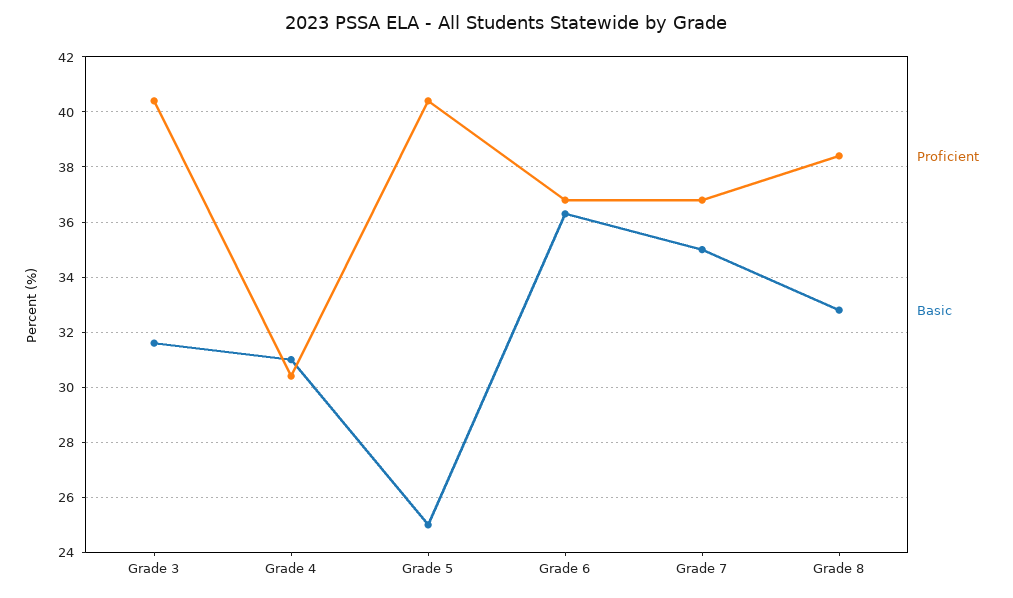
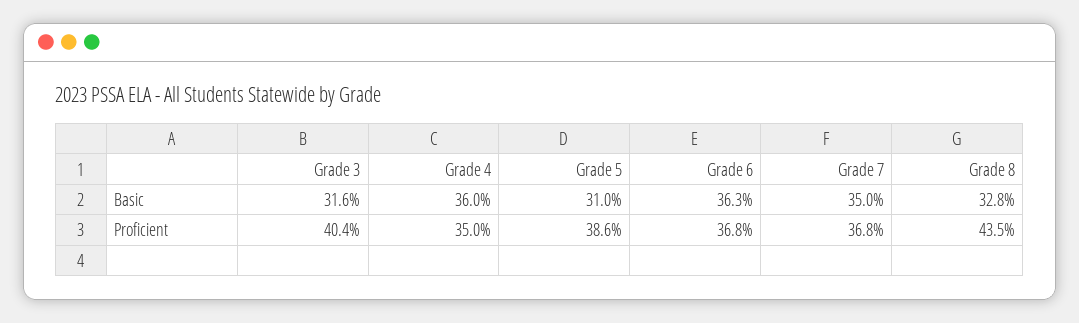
Proficient, Grade 4: 30.5 -> 35
Basic, Grade 4: 31 -> 36
Proficient, Grade 5: 40.5 -> 38.6
Basic, Grade 5: 25 -> 31
Proficient, Grade 8: 38.5 -> 43.5

